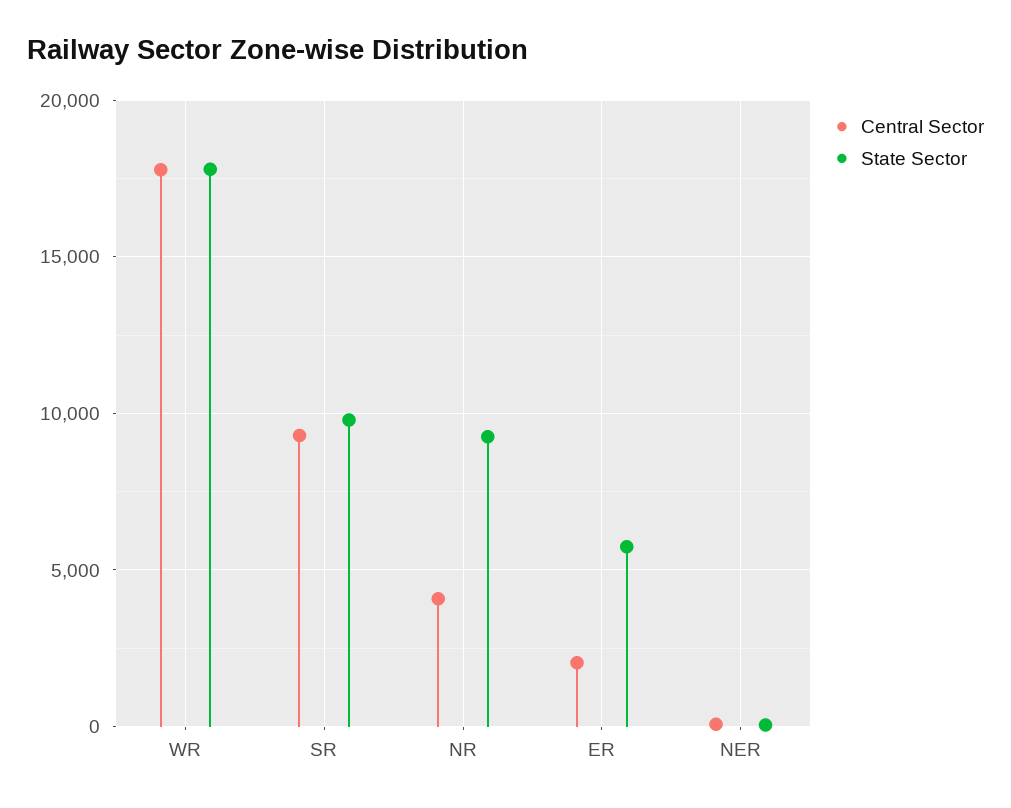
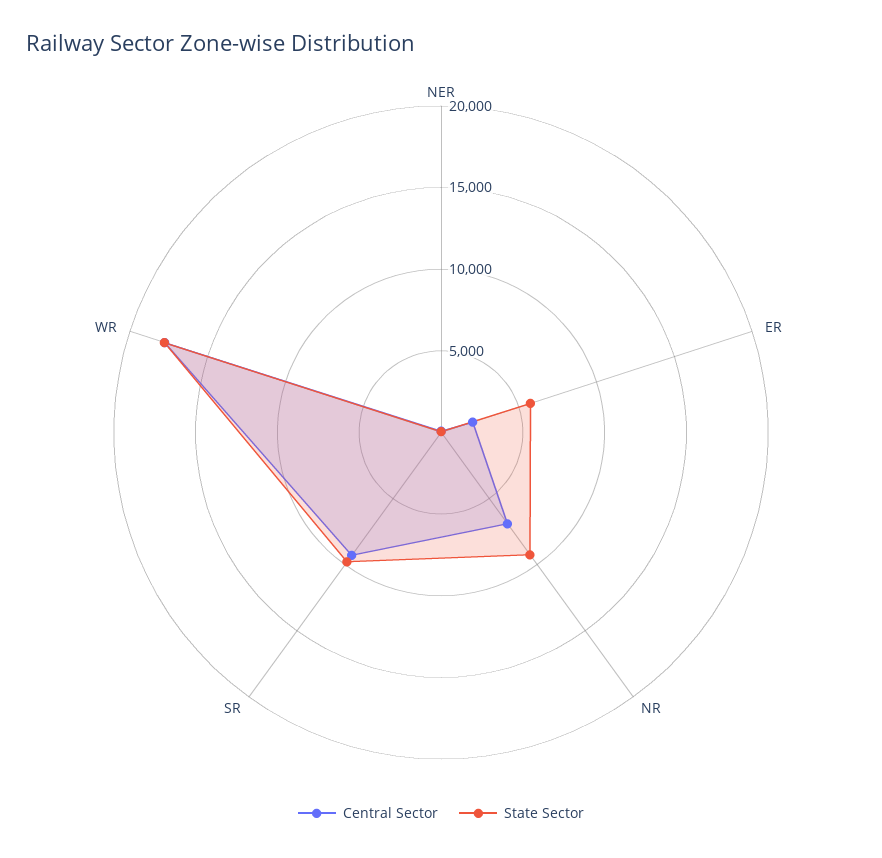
Central Sector, NR: 4000 -> 7000

